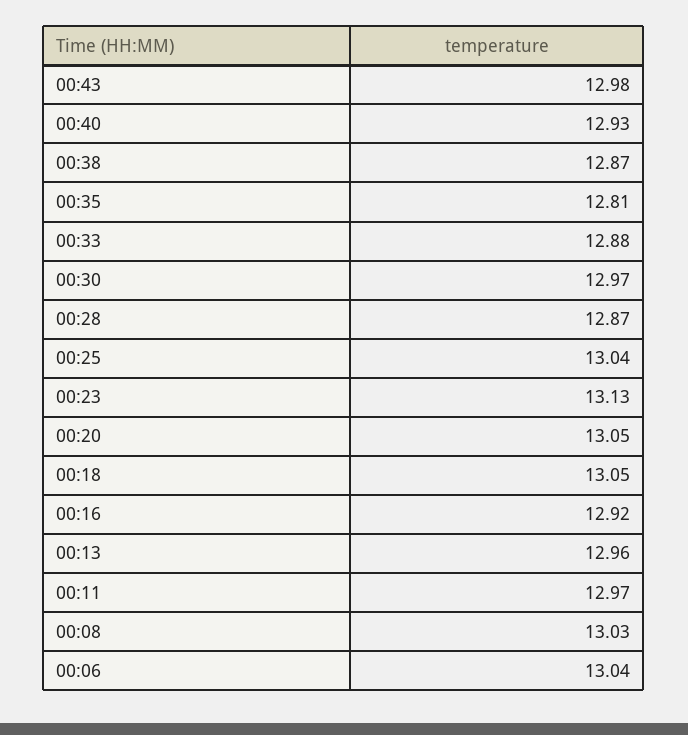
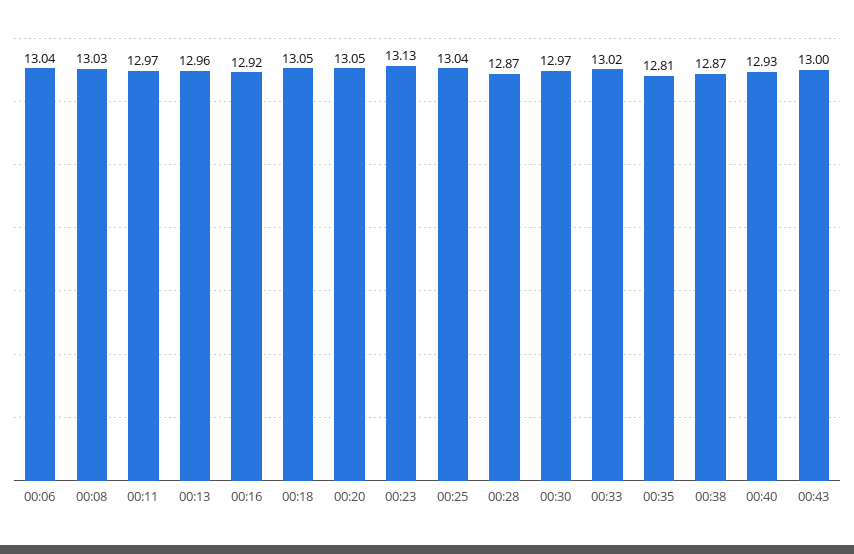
00:43: 12.98 -> 13
00:33: 12.88 -> 13.02

